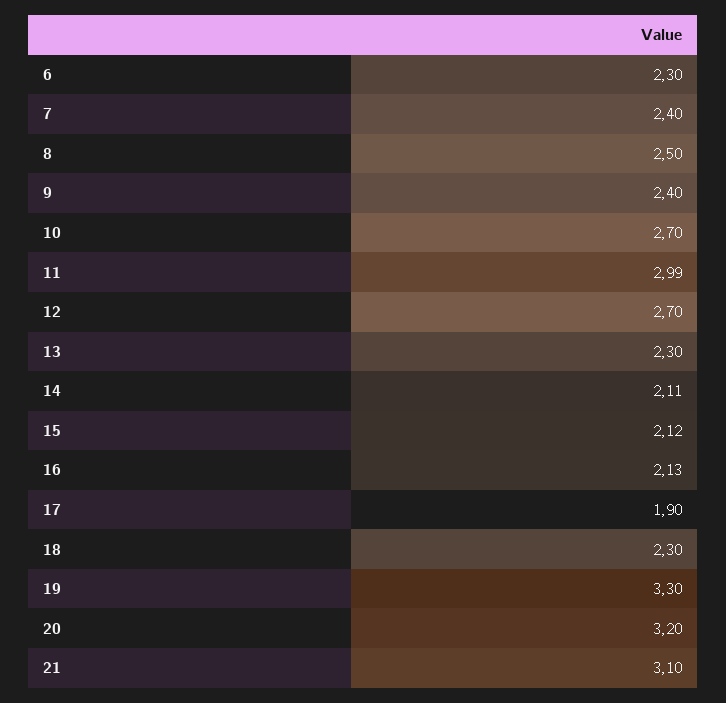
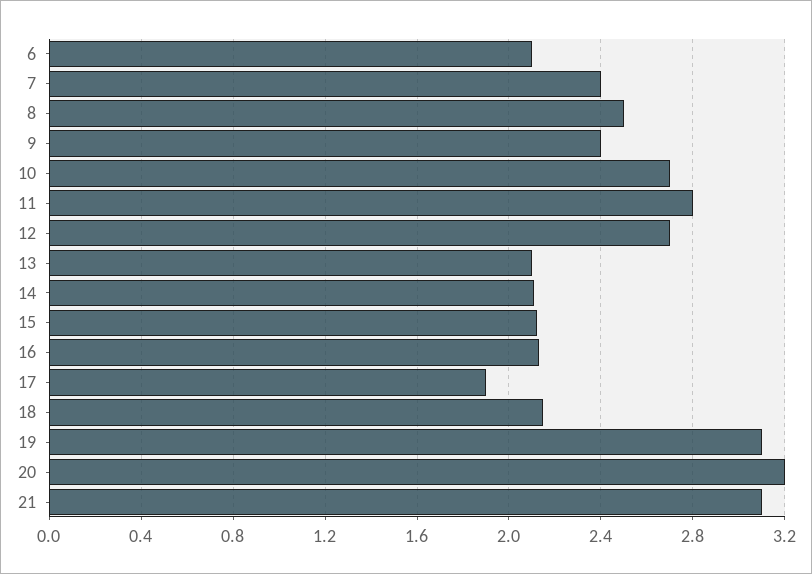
6: 2.3 -> 2.1
11: 2.99 -> 2.8
13: 2.3 -> 2.1
18: 2.3 -> 2.15
19: 3.3 -> 3.1

